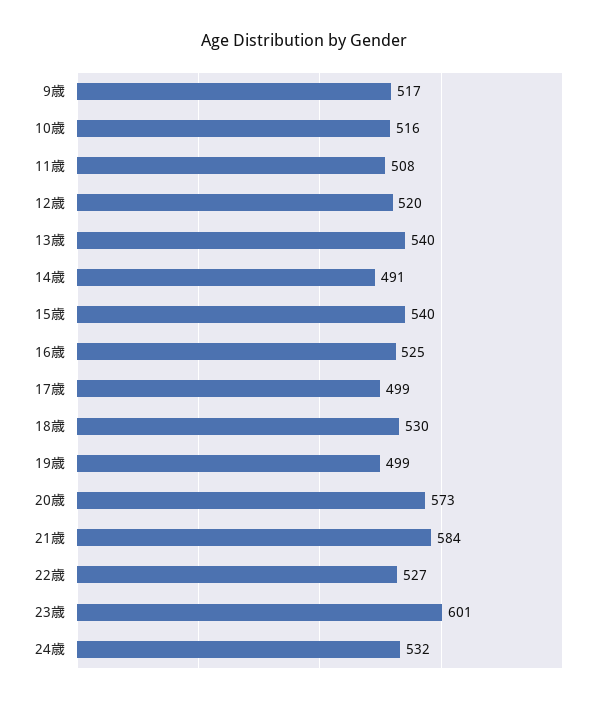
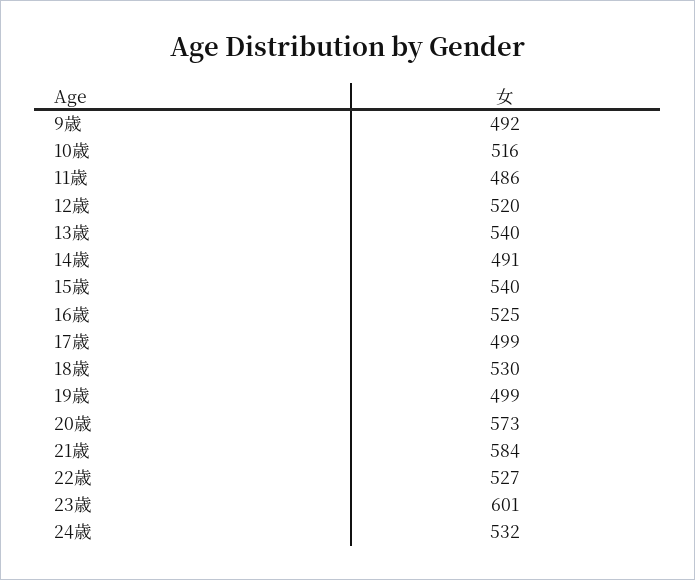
9歳: 517 -> 492
11歳: 508 -> 486

